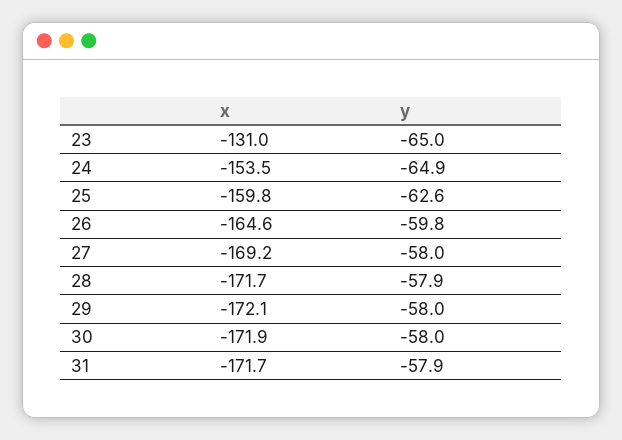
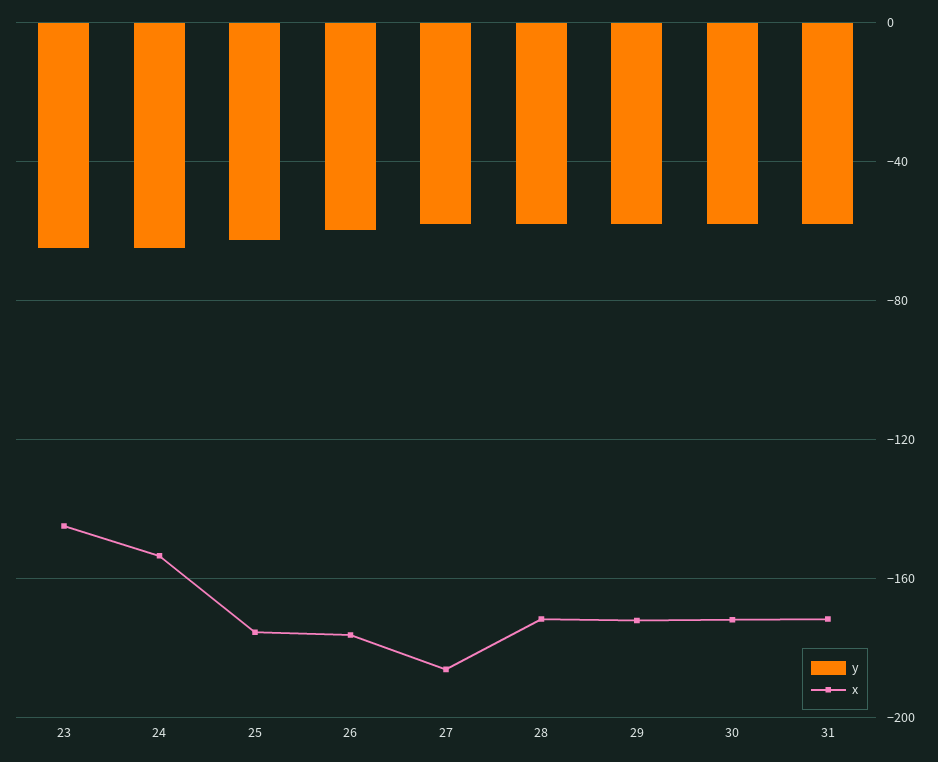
x, 23: -131 -> -145
x, 25: -159.8 -> -175
x, 26: -164.6 -> -175
x, 27: -169.2 -> -185

